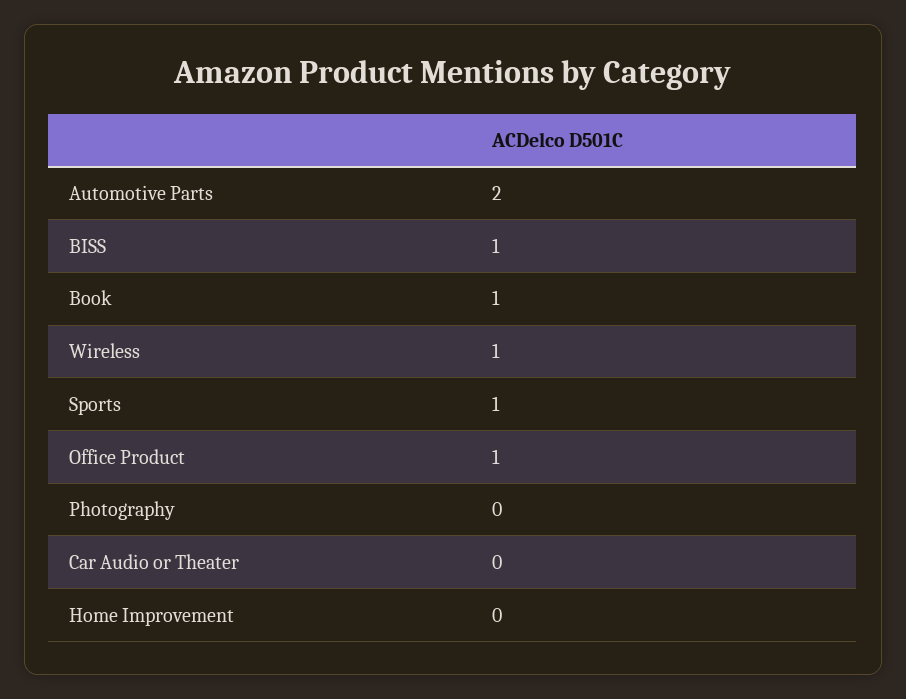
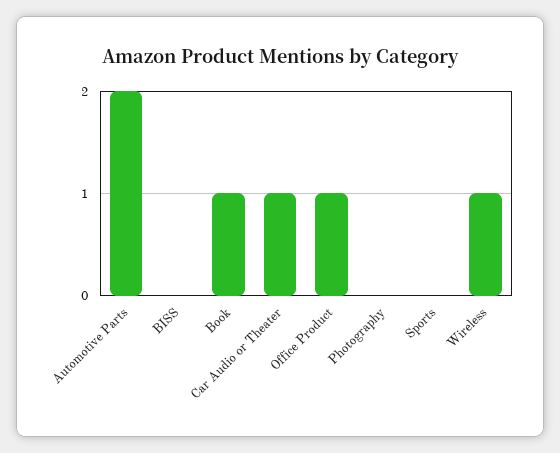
BISS: 1 -> 0
Sports: 1 -> 0
Car Audio or Theater: 0 -> 1
Home Improvement: 0 -> none

